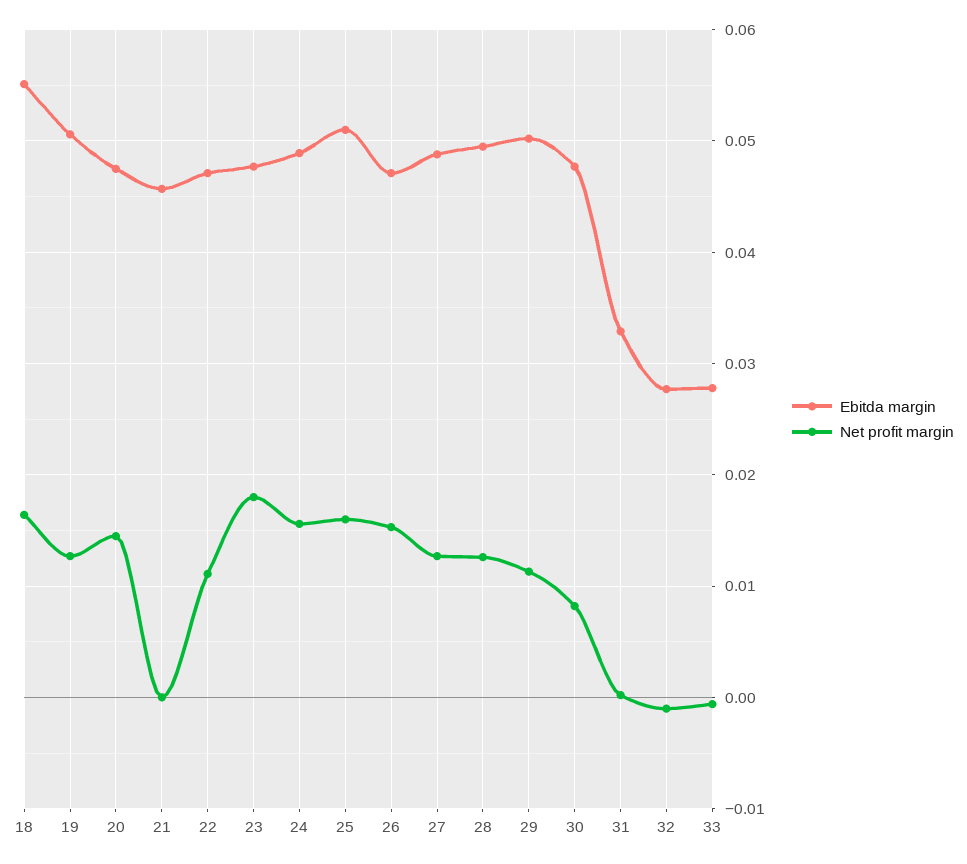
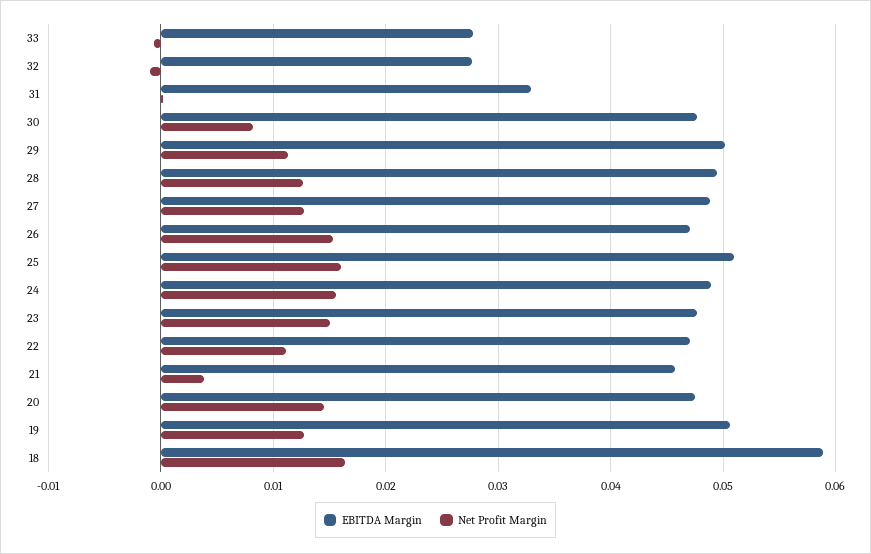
Ebitda margin, 18: 0.055 -> 0.059
Net profit margin, 21: 0 -> 0.004
Net profit margin, 23: 0.018 -> 0.015

